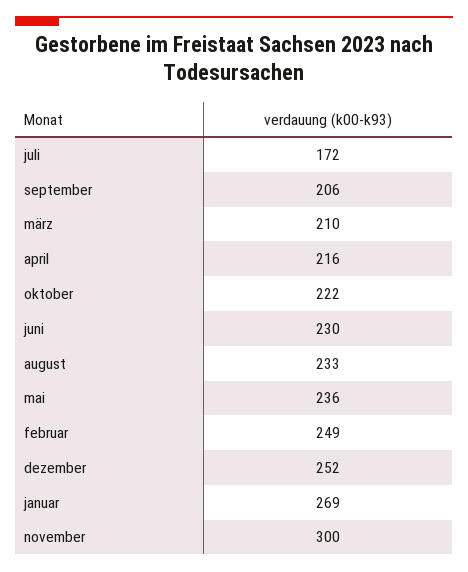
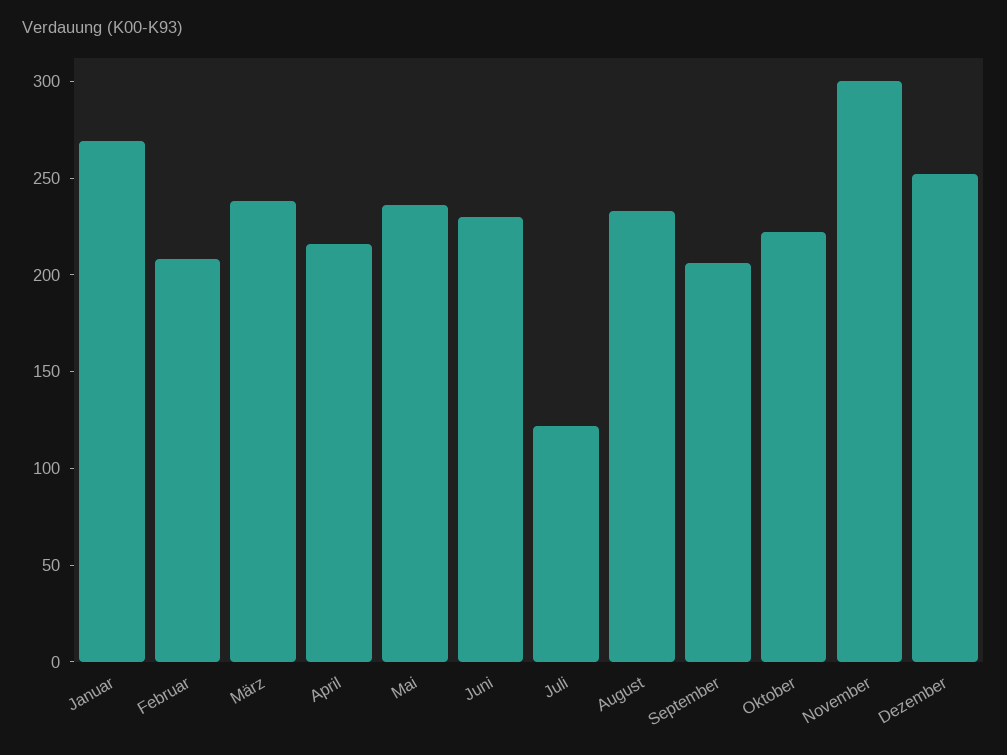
juli: 172 -> 120
märz: 210 -> 240
februar: 249 -> 210

